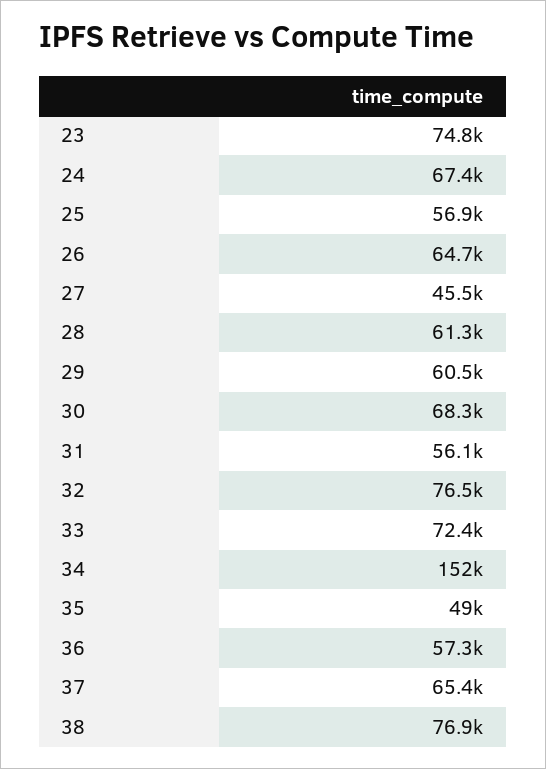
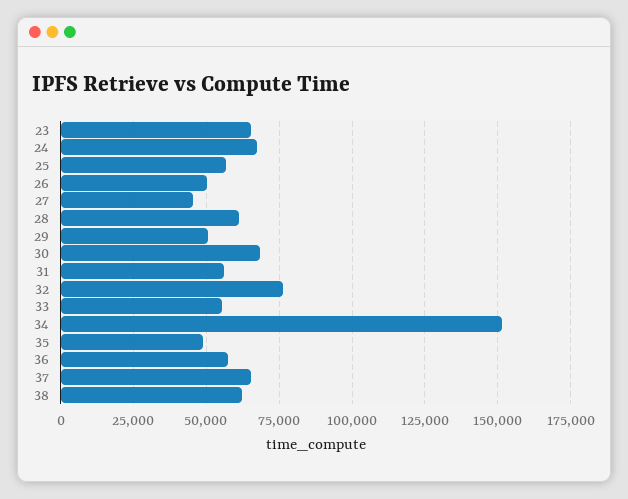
23: 74800 -> 65000
26: 64700 -> 50000
29: 60500 -> 50000
33: 72400 -> 55000
38: 76900 -> 62500

